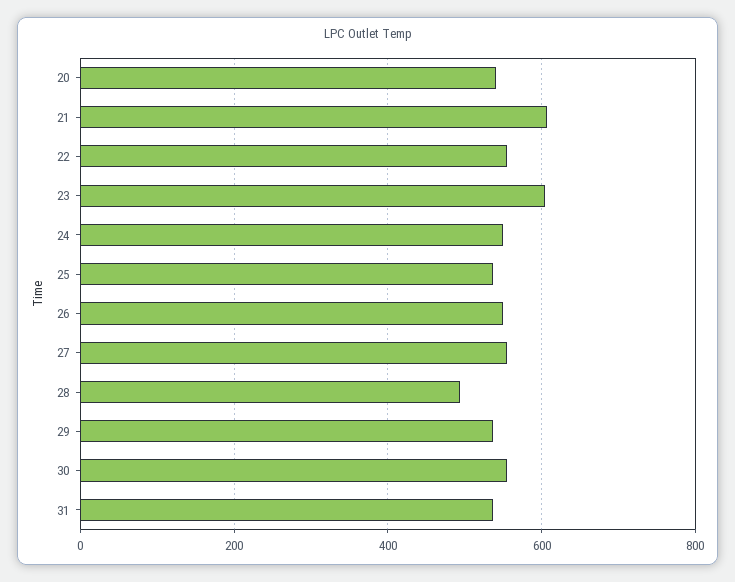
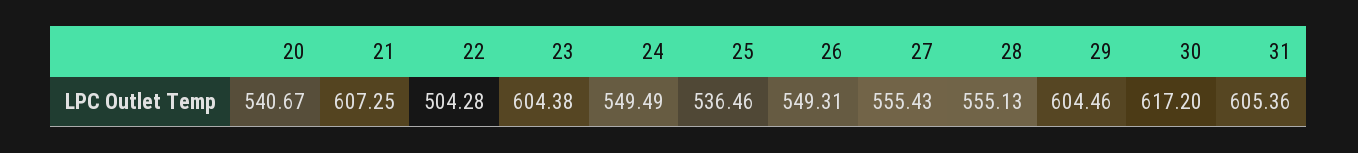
22: 560 -> 504.28
28: 500 -> 555.13
29: 540 -> 604.46
30: 560 -> 617.2
31: 540 -> 605.36

